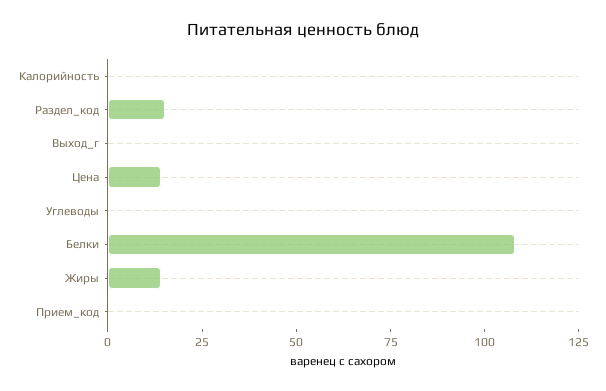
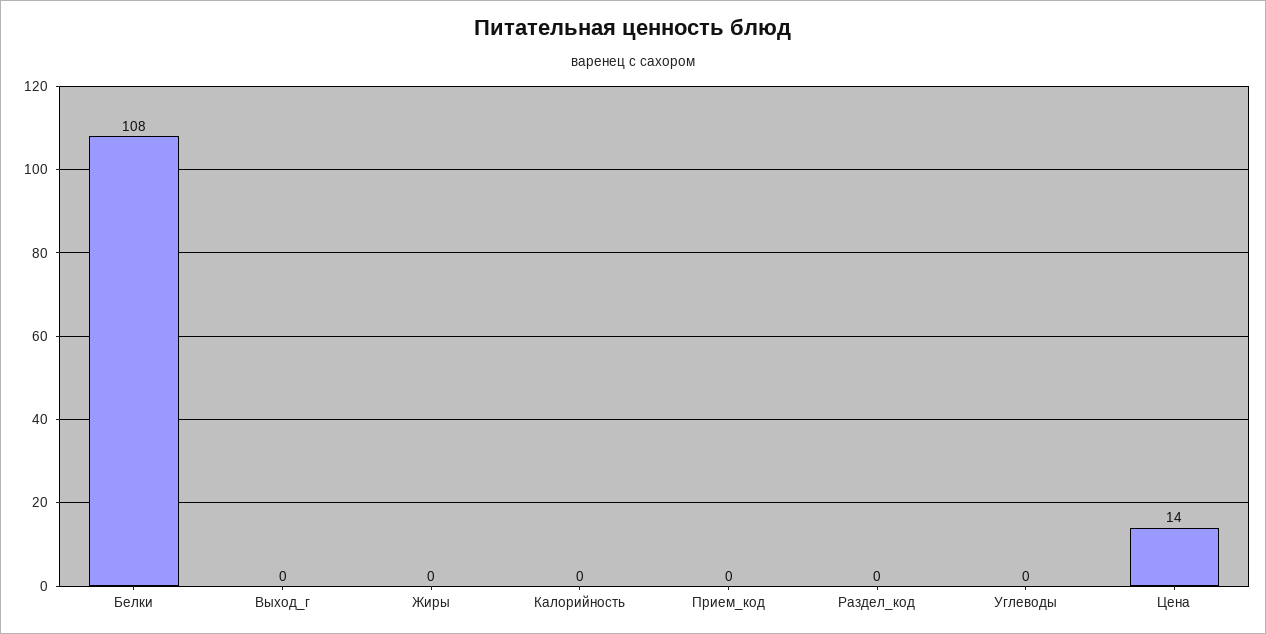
Раздел_код: 15 -> 0
Жиры: 15 -> 0

